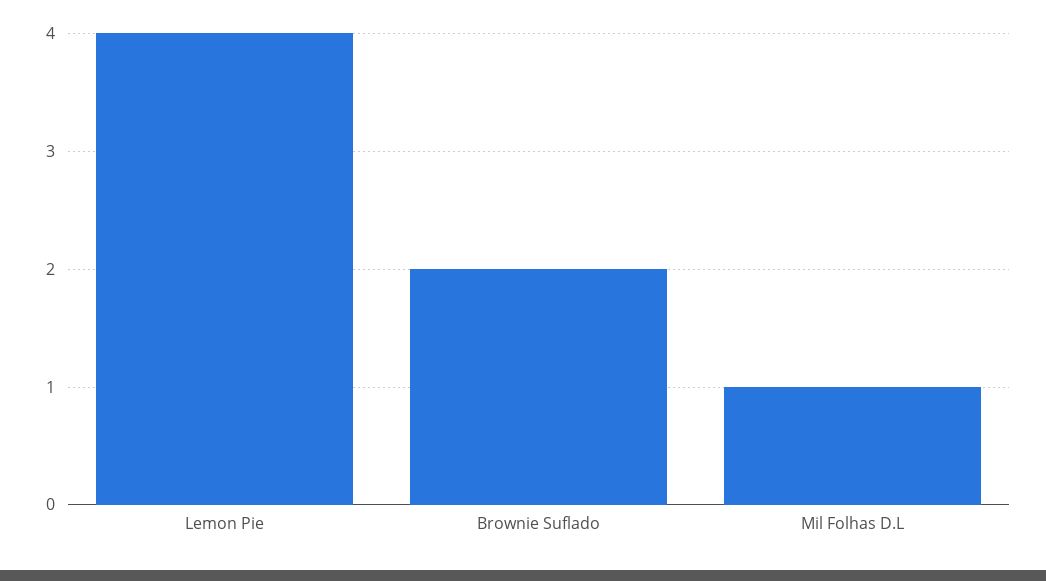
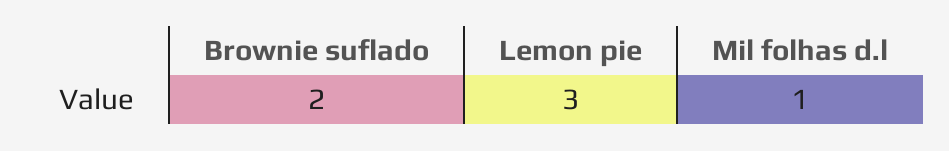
Lemon Pie: 4 -> 3

